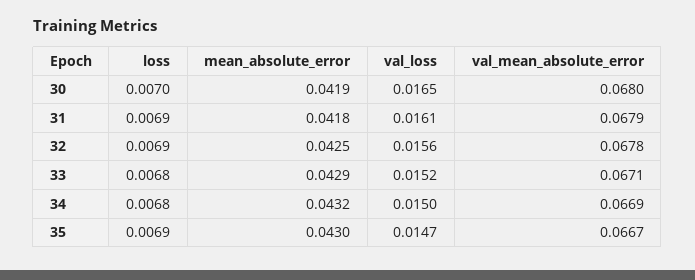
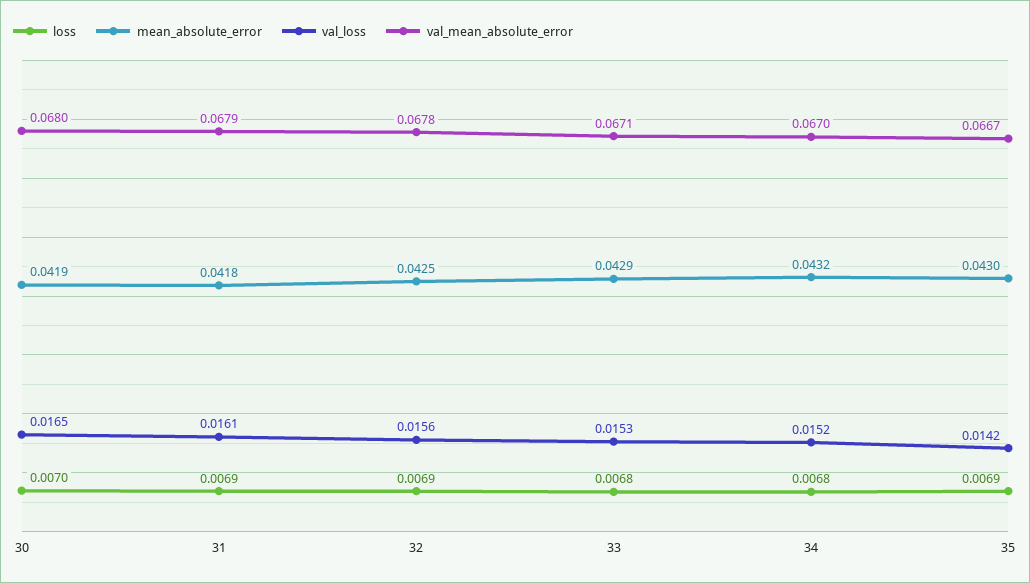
val_loss, 33: 0.0152 -> 0.0153
val_loss, 34: 0.015 -> 0.0152
val_mean_absolute_error, 34: 0.0669 -> 0.067
val_loss, 35: 0.0147 -> 0.0142

